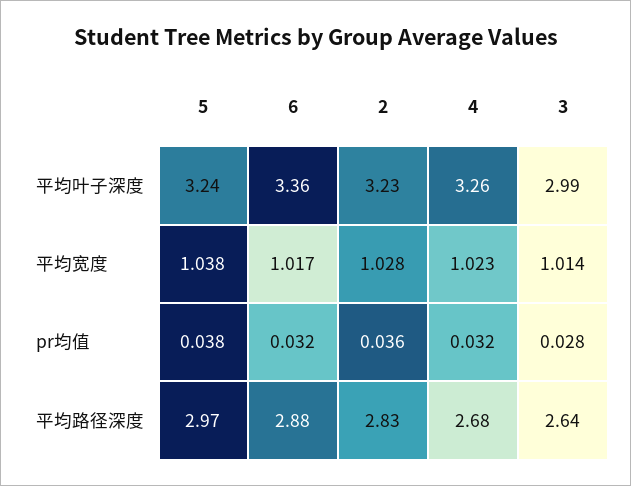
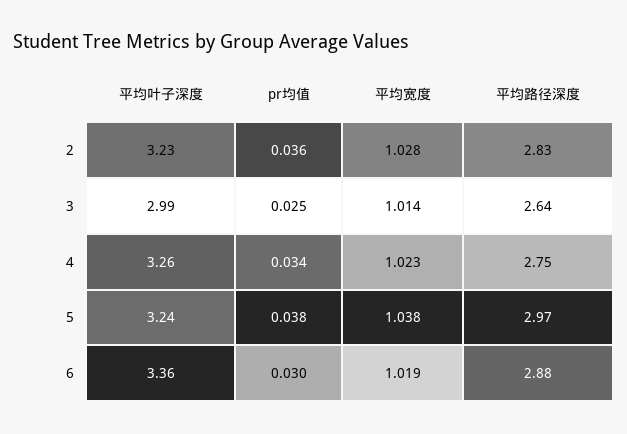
6, 平均宽度: 1.017 -> 1.019
6, pr均值: 0.032 -> 0.03
4, pr均值: 0.032 -> 0.034
3, pr均值: 0.028 -> 0.025
4, 平均路径深度: 2.68 -> 2.75

